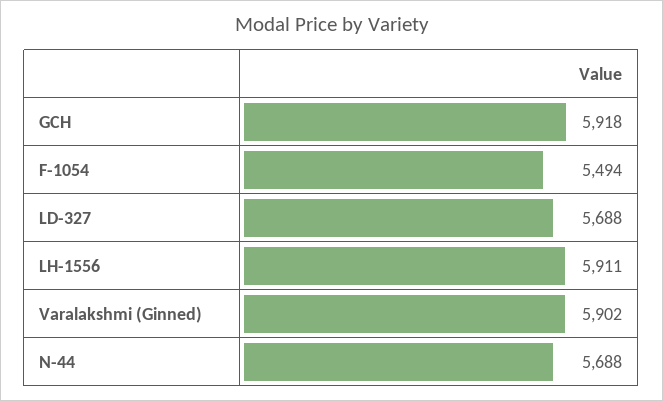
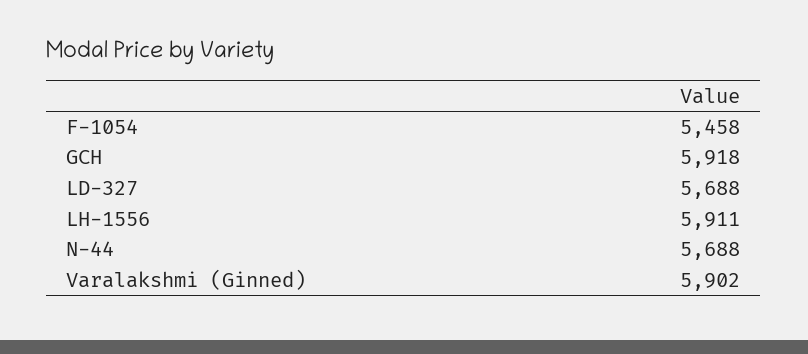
F-1054: 5494 -> 5458

